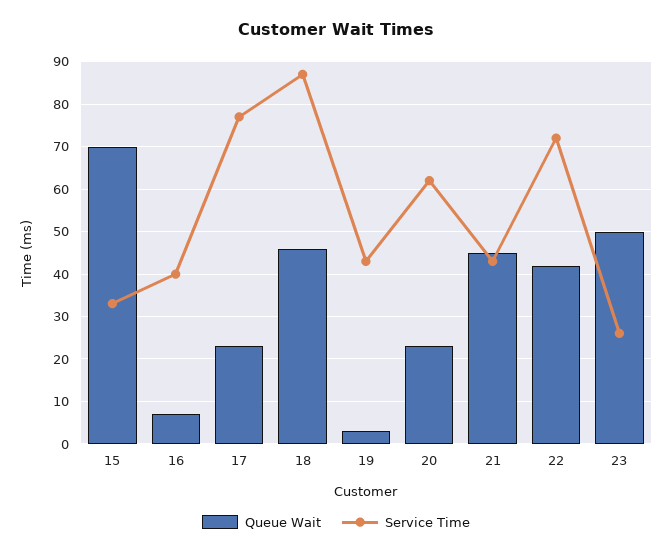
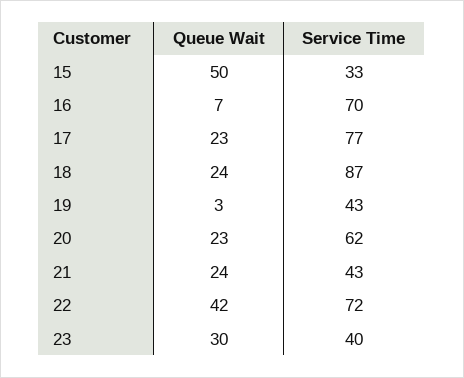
Queue Wait, 15: 70 -> 50
Service Time, 16: 40 -> 70
Queue Wait, 18: 45 -> 24
Queue Wait, 21: 45 -> 24
Queue Wait, 23: 50 -> 30
Service Time, 23: 25 -> 40

